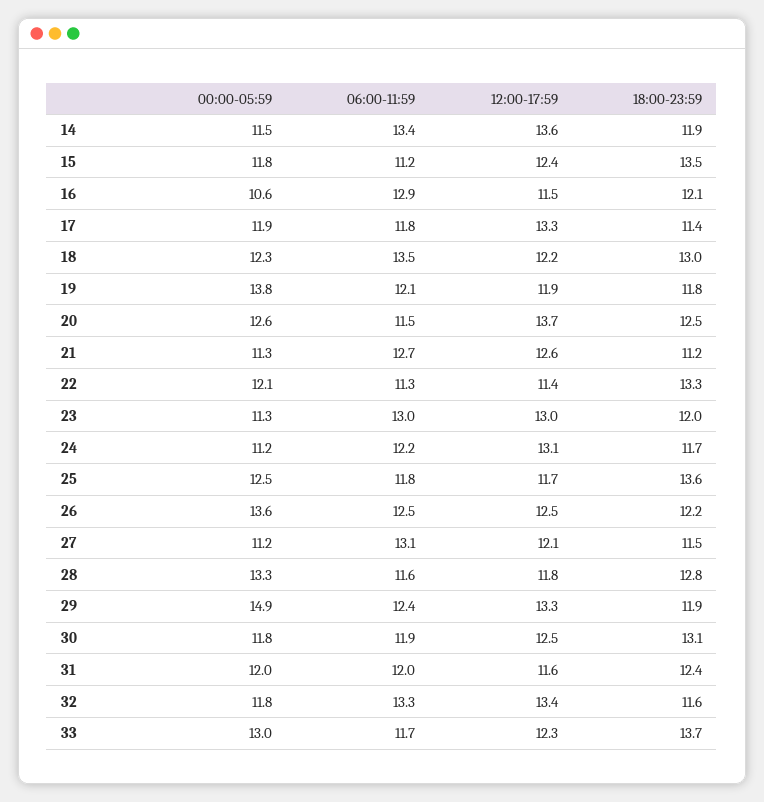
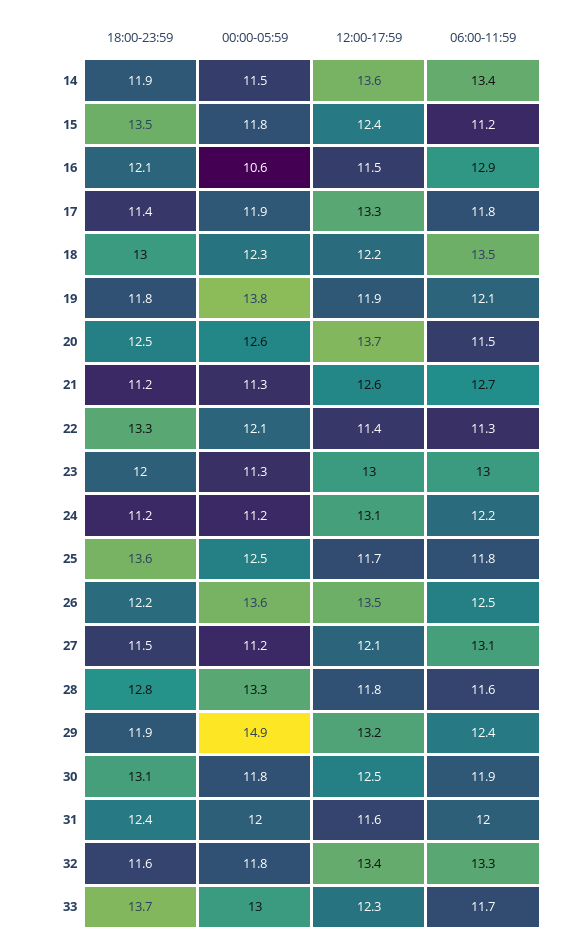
18:00-23:59, 24: 11.7 -> 11.2
12:00-17:59, 26: 12.5 -> 13.5
12:00-17:59, 29: 13.3 -> 13.2

